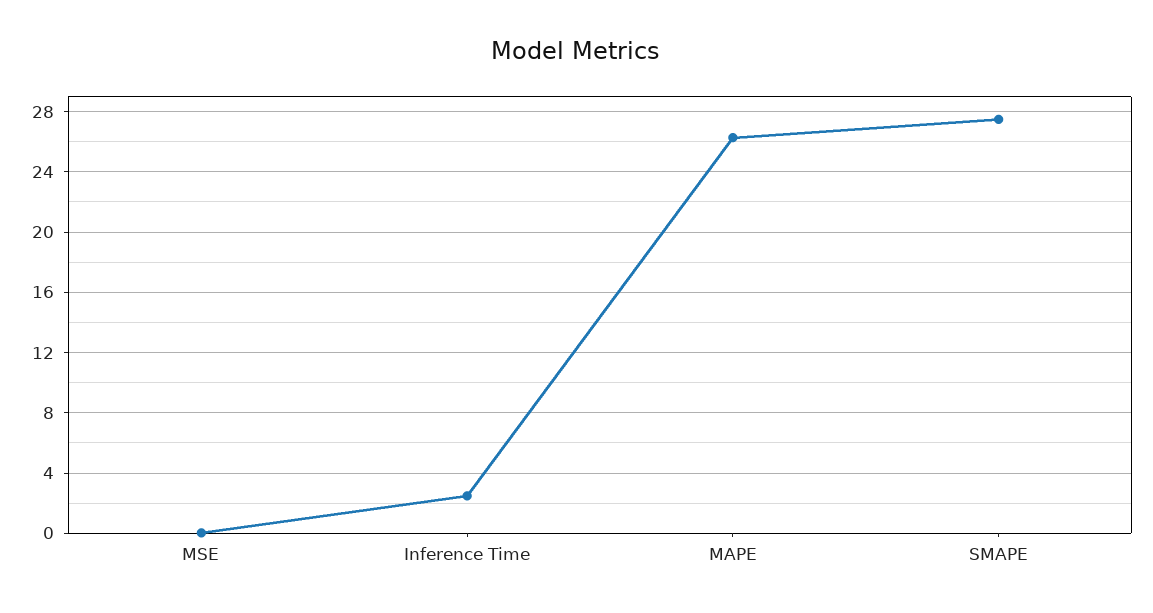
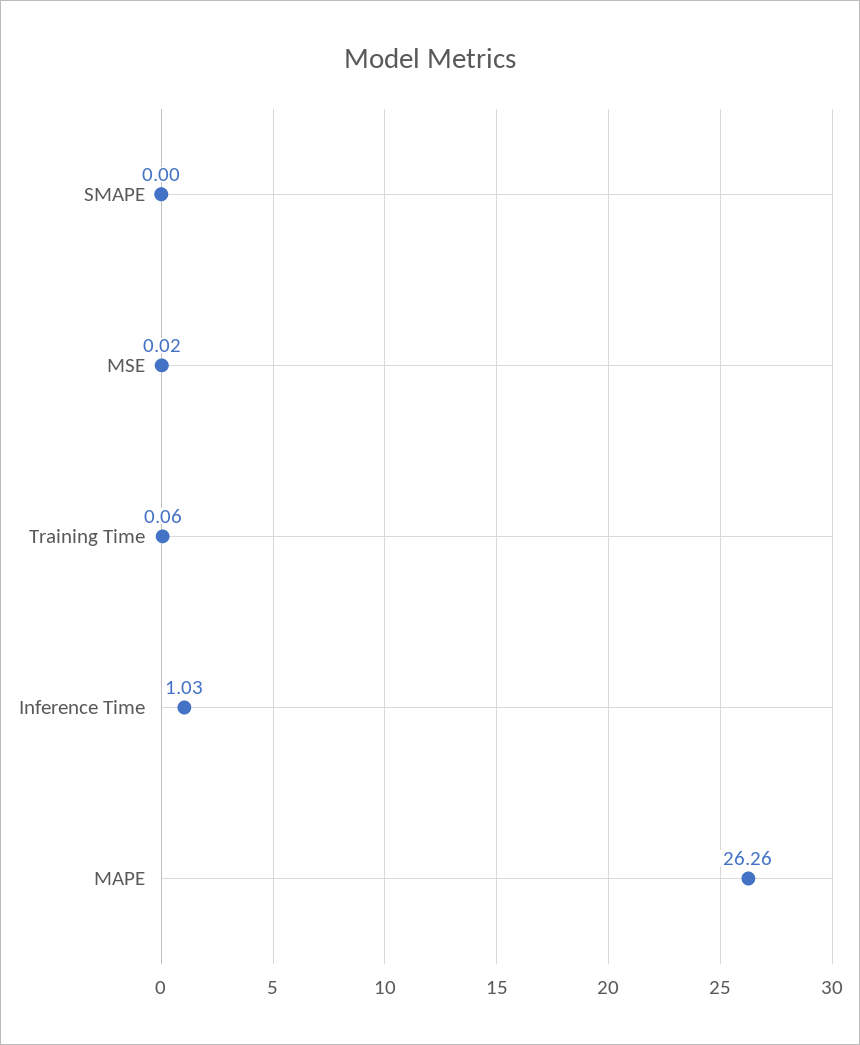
Inference Time: 2.5 -> 1.03
SMAPE: 27.5 -> 0
Training Time: none -> 0.06

